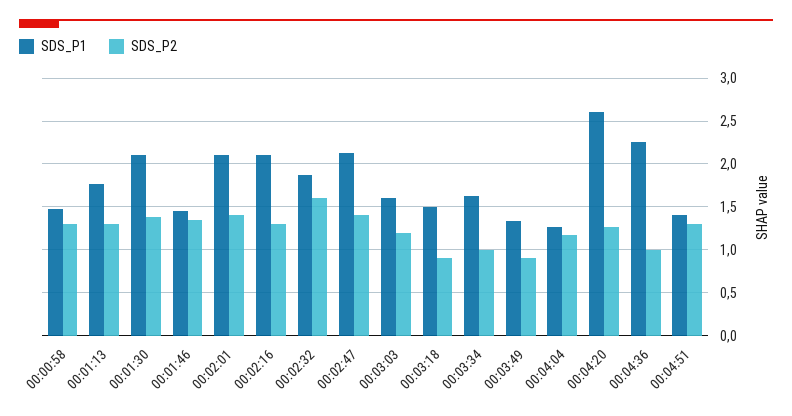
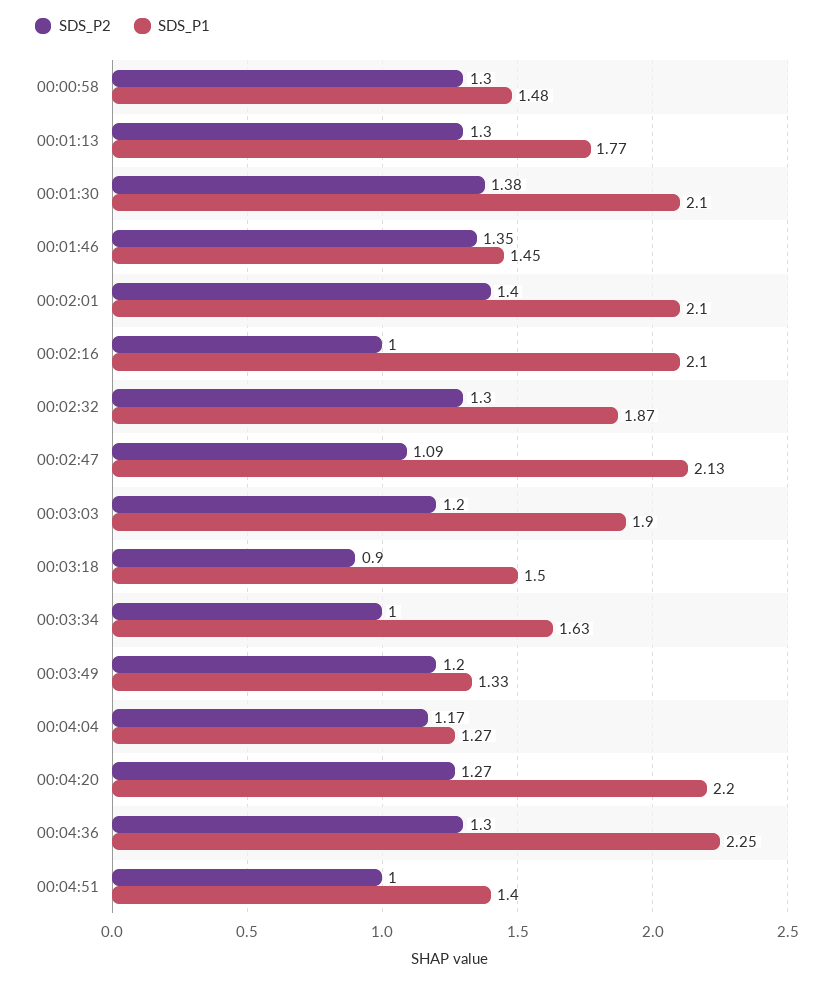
SDS_P2, 00:02:16: 1.3 -> 1
SDS_P2, 00:02:32: 1.6 -> 1.3
SDS_P2, 00:02:47: 1.4 -> 1.09
SDS_P1, 00:03:03: 1.6 -> 1.9
SDS_P2, 00:03:49: 0.9 -> 1.2
SDS_P1, 00:04:20: 2.6 -> 2.2
SDS_P2, 00:04:36: 1 -> 1.3
SDS_P2, 00:04:51: 1.3 -> 1

